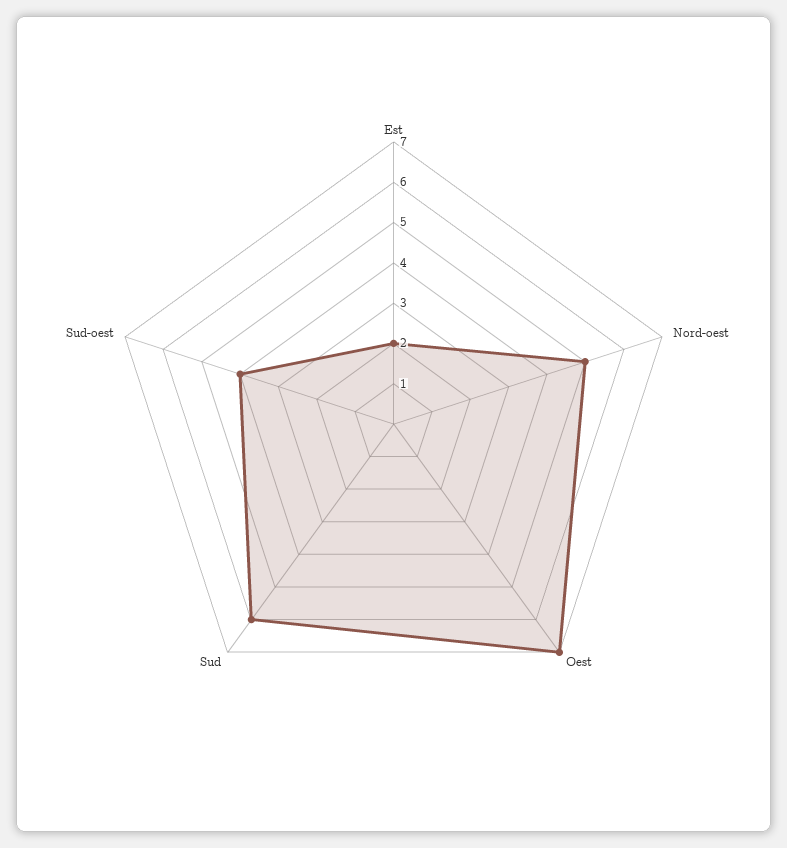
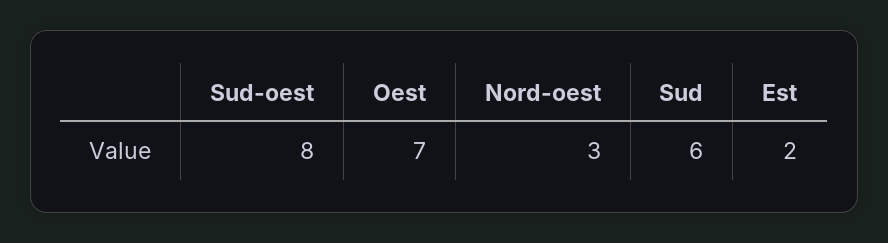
Nord-oest: 5 -> 3
Sud-oest: 4 -> 8

